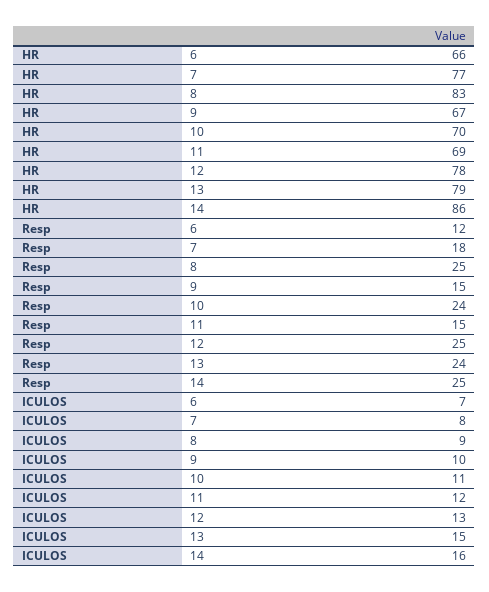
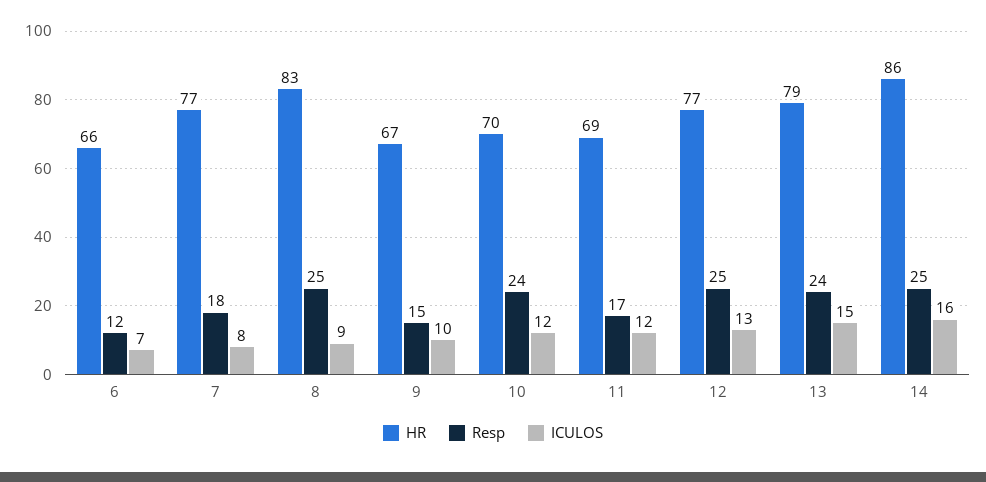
HR, 12: 78 -> 77
Resp, 11: 15 -> 17
ICULOS, 10: 11 -> 12

